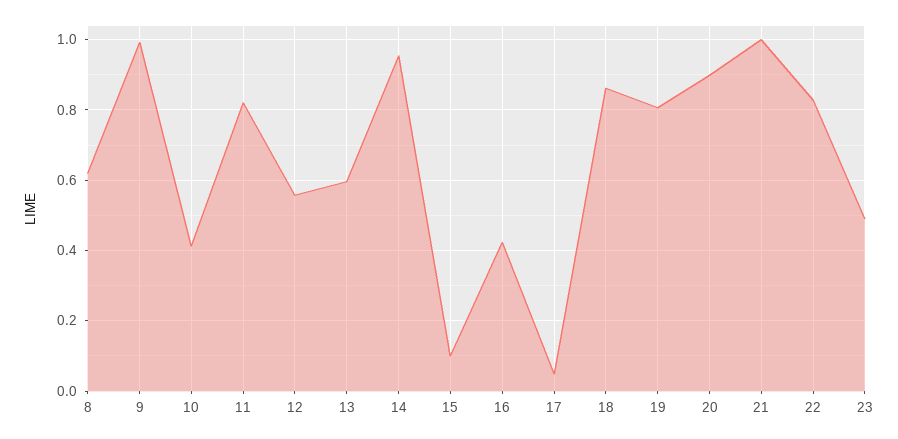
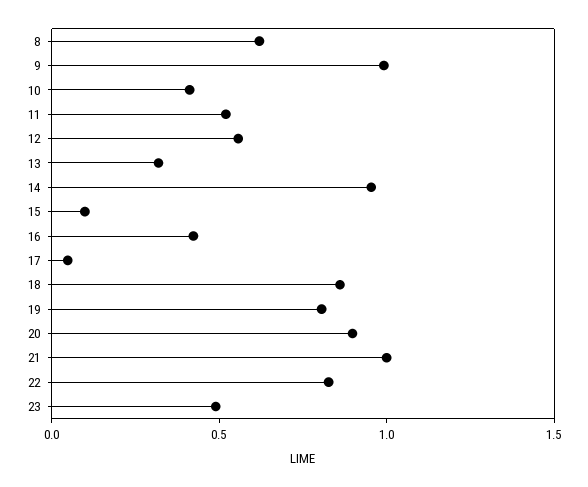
11: 0.82 -> 0.5
13: 0.6 -> 0.3

